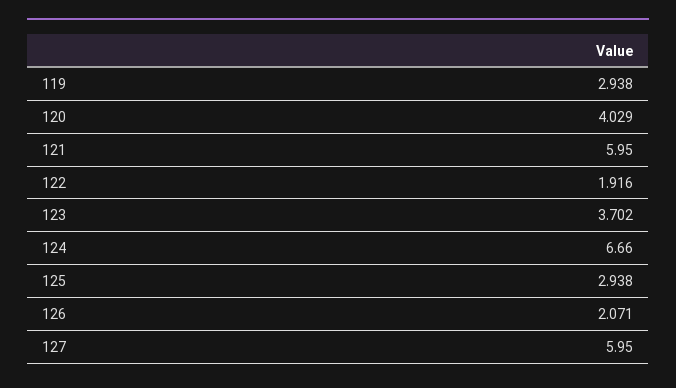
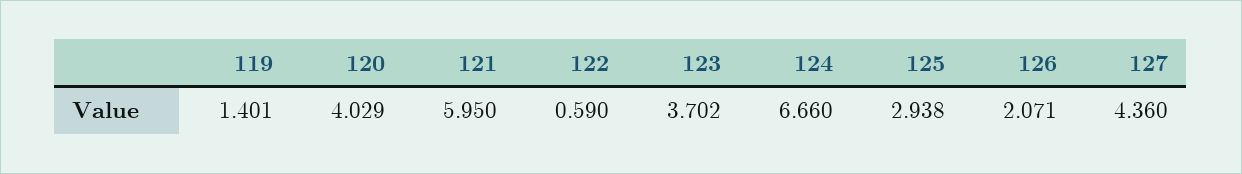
119: 2.938 -> 1.401
122: 1.916 -> 0.59
127: 5.95 -> 4.36

